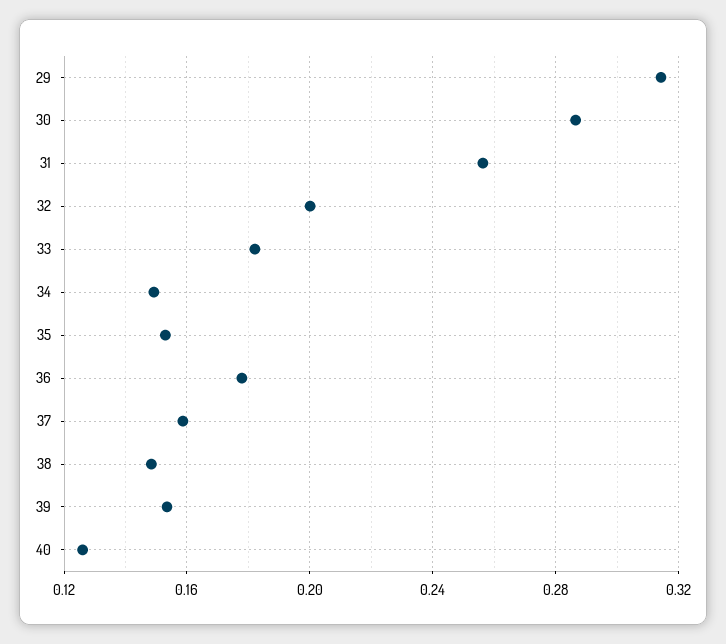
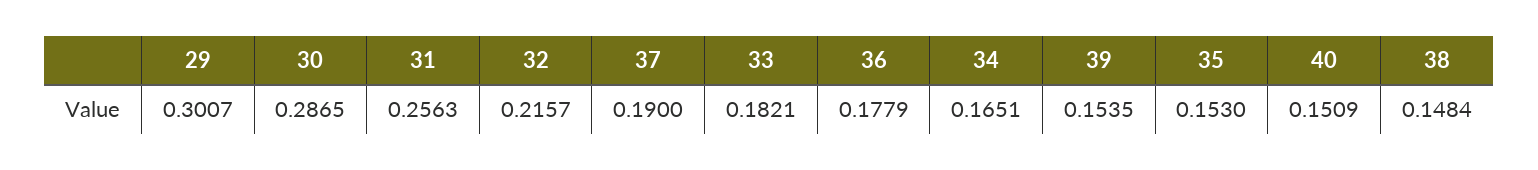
29: 0.315 -> 0.3007
32: 0.2 -> 0.2157
34: 0.15 -> 0.1651
37: 0.16 -> 0.19
40: 0.125 -> 0.1509

